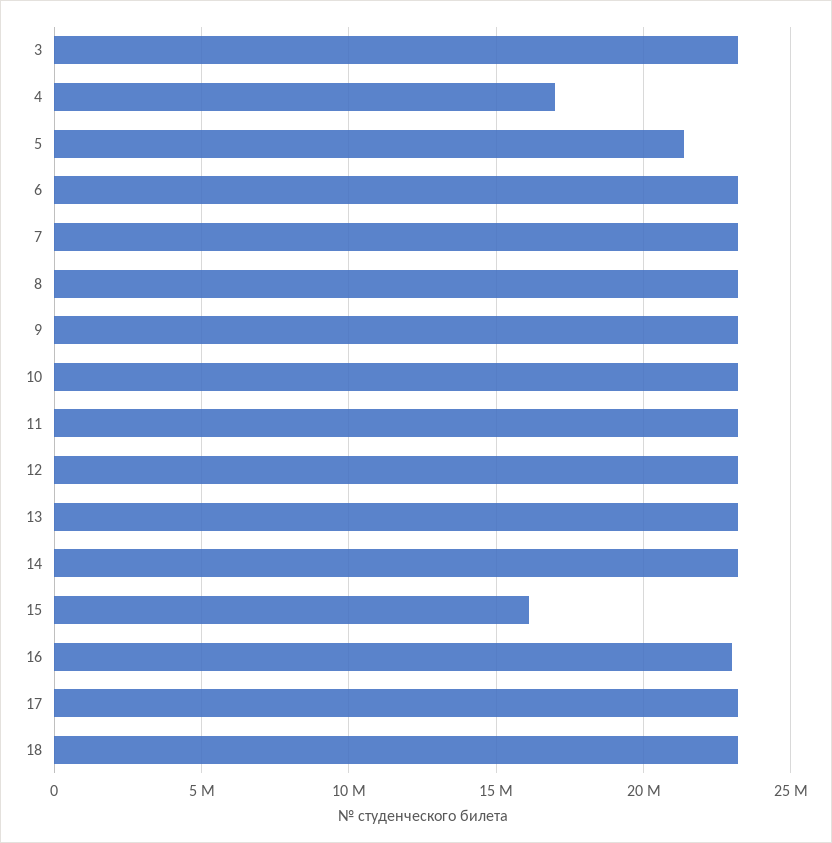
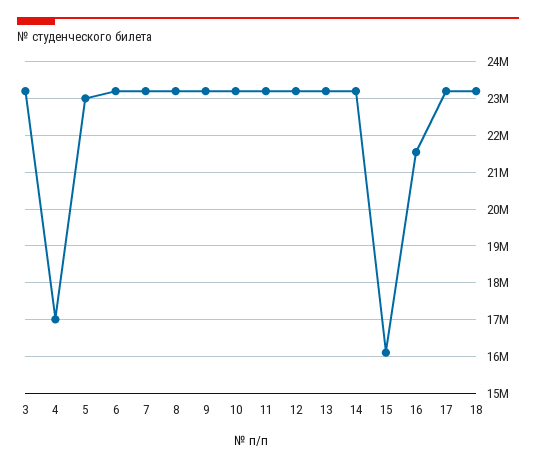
5: 21500000 -> 23000000
16: 23000000 -> 21600000

